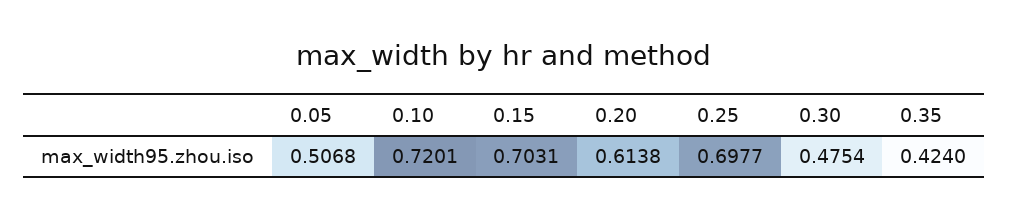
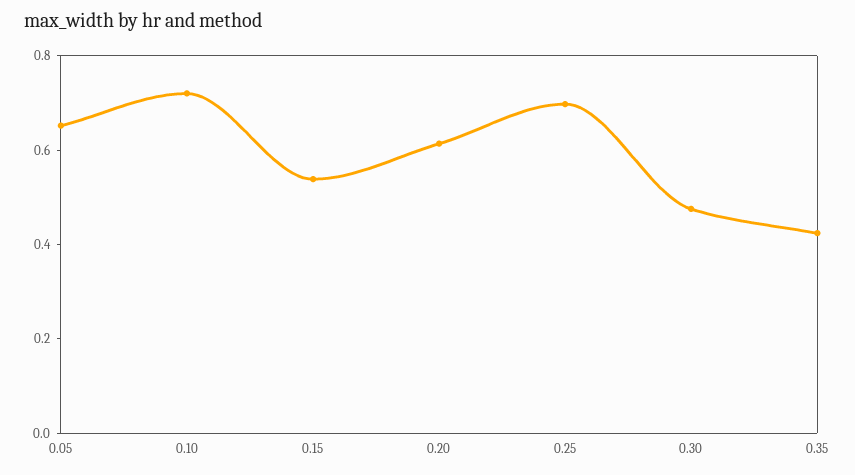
0.05: 0.5068 -> 0.65
0.15: 0.7031 -> 0.55

